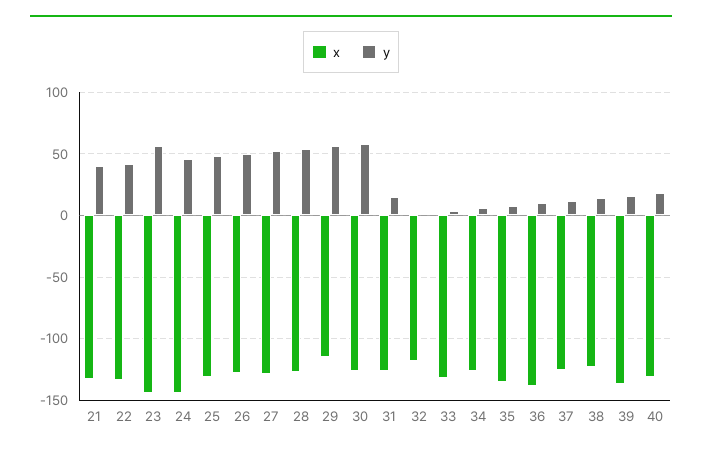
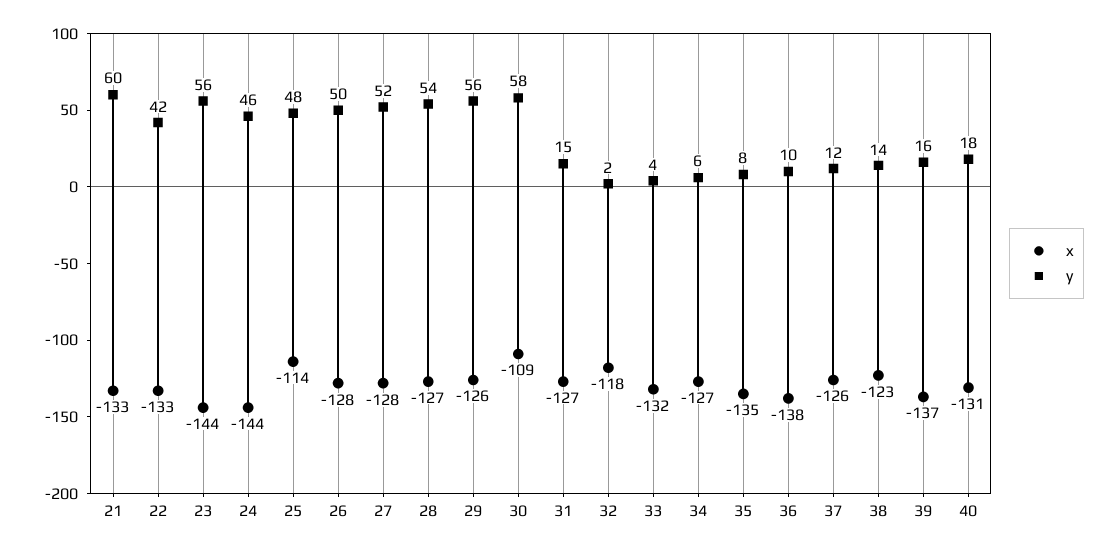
y, 21: 40 -> 60
x, 25: -130 -> -114
x, 29: -115 -> -126
x, 30: -125 -> -109

